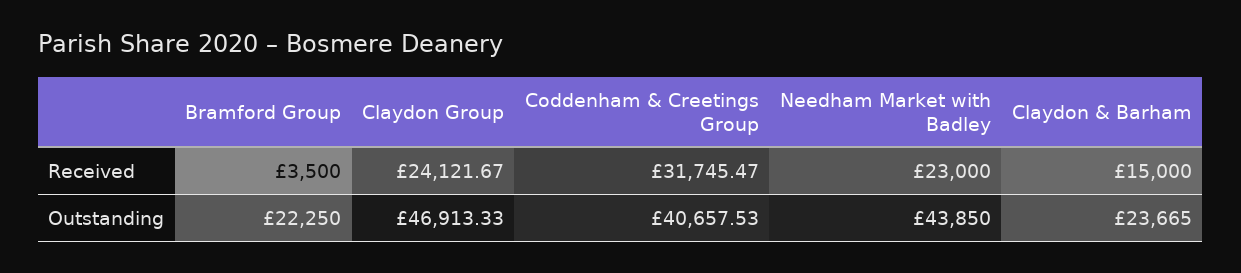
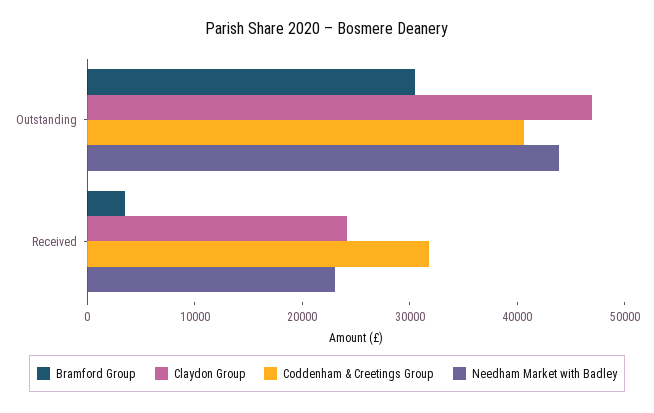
Claydon & Barham, Received: 15000 -> none
Bramford Group, Outstanding: 22250 -> 30000
Claydon & Barham, Outstanding: 23665 -> none

